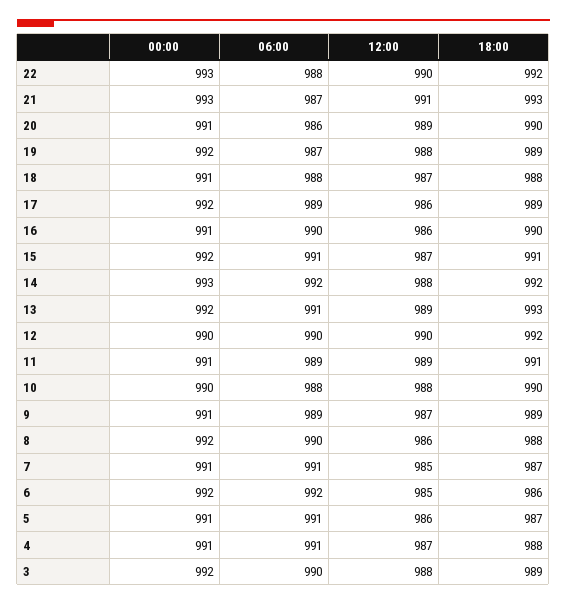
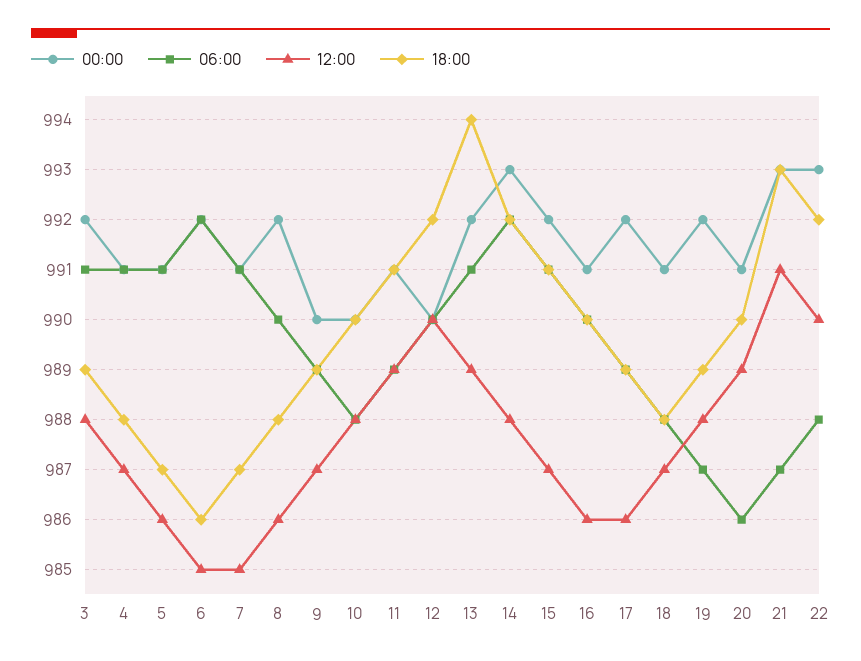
18:00, 13: 993 -> 994
00:00, 9: 991 -> 990
06:00, 3: 990 -> 991

